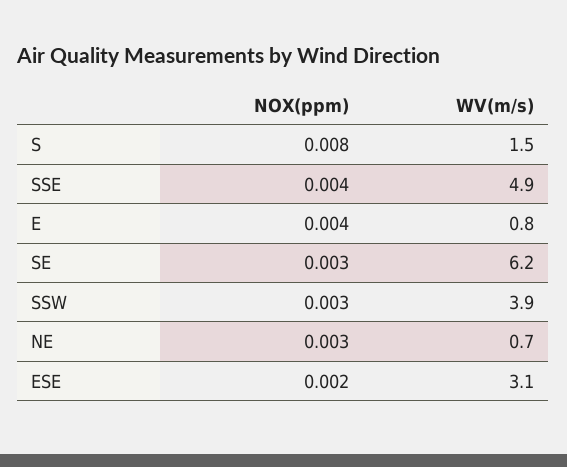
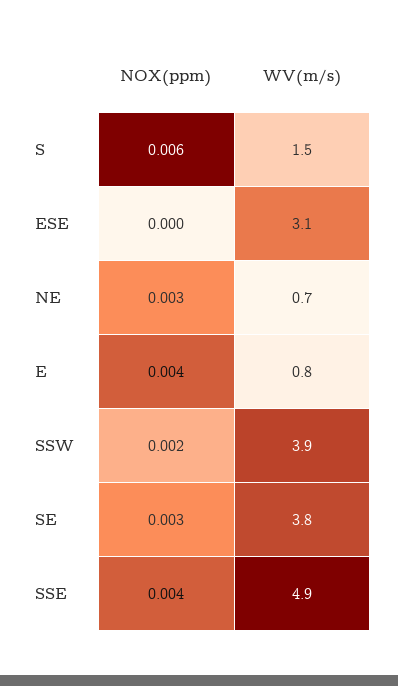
NOX(ppm), S: 0.008 -> 0.006
WV(m/s), SE: 6.2 -> 3.8
NOX(ppm), SSW: 0.003 -> 0.002
NOX(ppm), ESE: 0.002 -> 0

